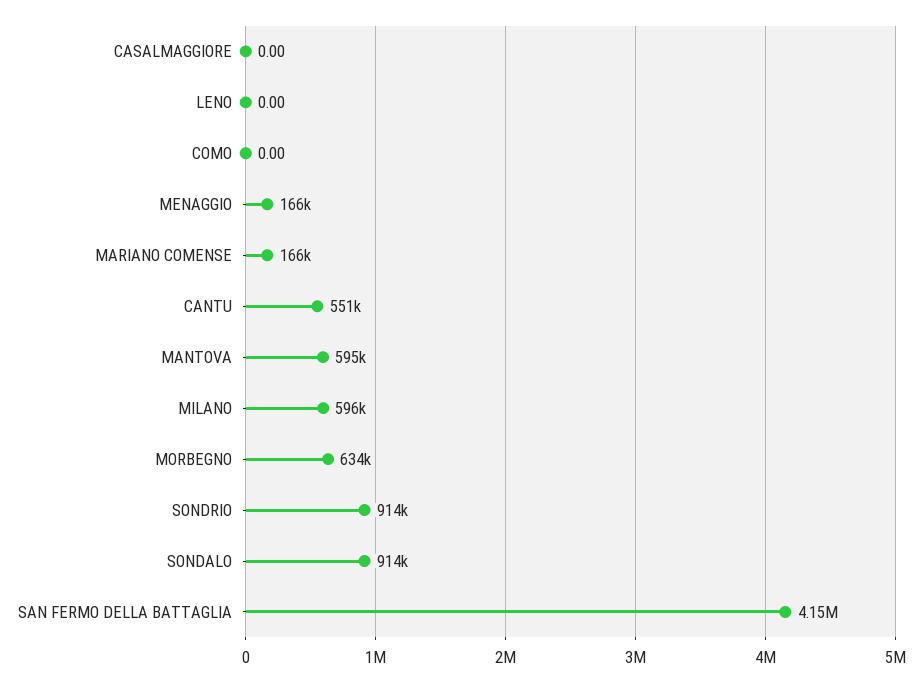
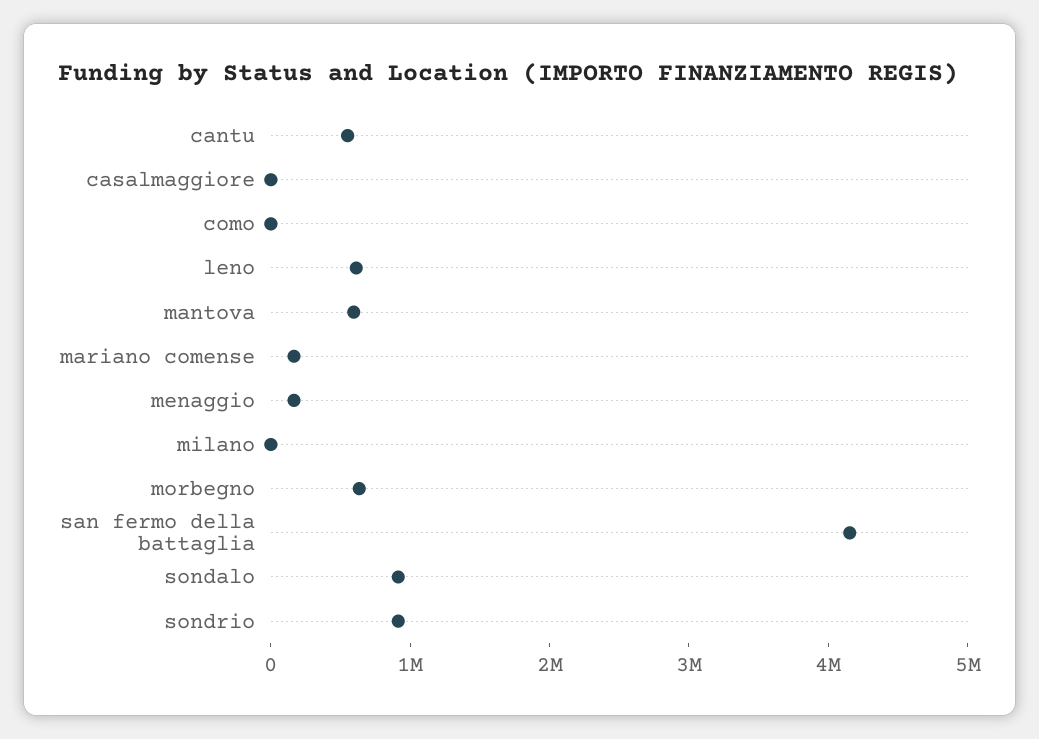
LENO: 0 -> 600000
MILANO: 596000 -> 0

